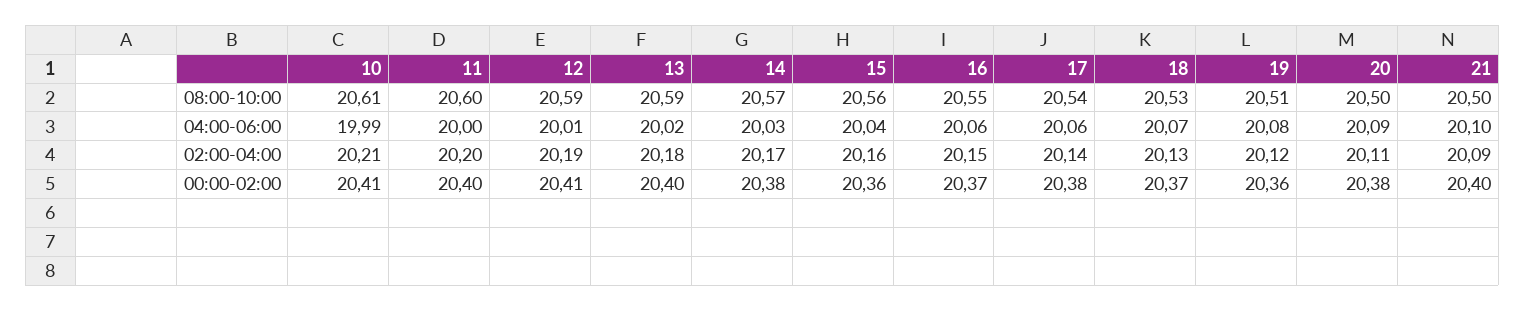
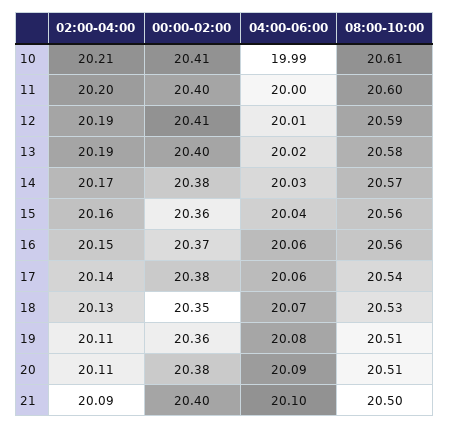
13, 08:00-10:00: 20.59 -> 20.58
16, 08:00-10:00: 20.55 -> 20.56
20, 08:00-10:00: 20.5 -> 20.51
13, 02:00-04:00: 20.18 -> 20.19
19, 02:00-04:00: 20.12 -> 20.11
18, 00:00-02:00: 20.37 -> 20.35

